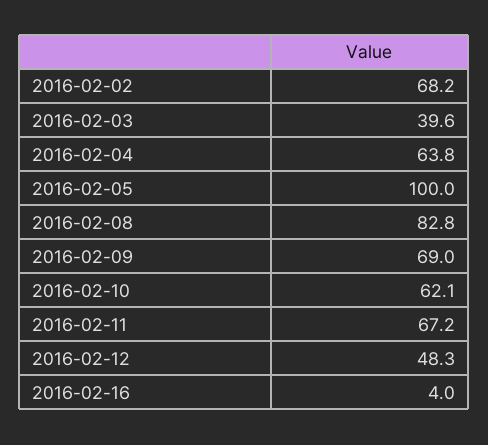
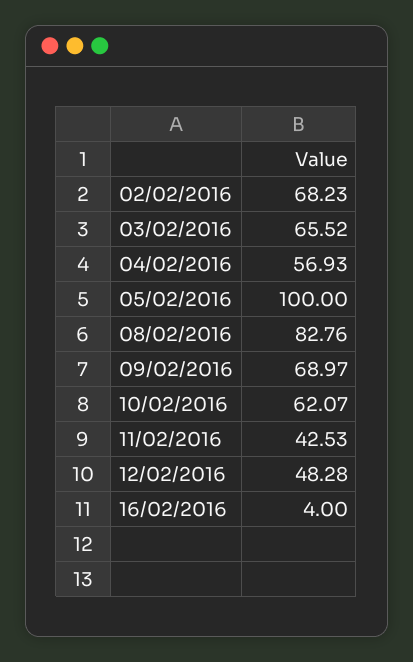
2016-02-03: 39.6 -> 65.52
2016-02-04: 63.8 -> 56.93
2016-02-11: 67.2 -> 42.53

